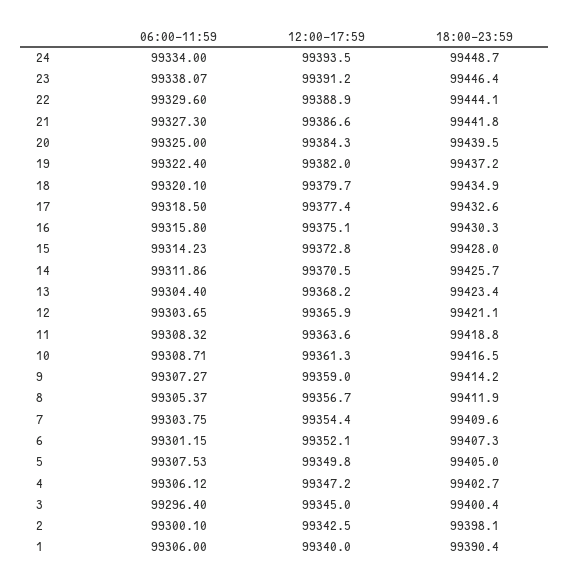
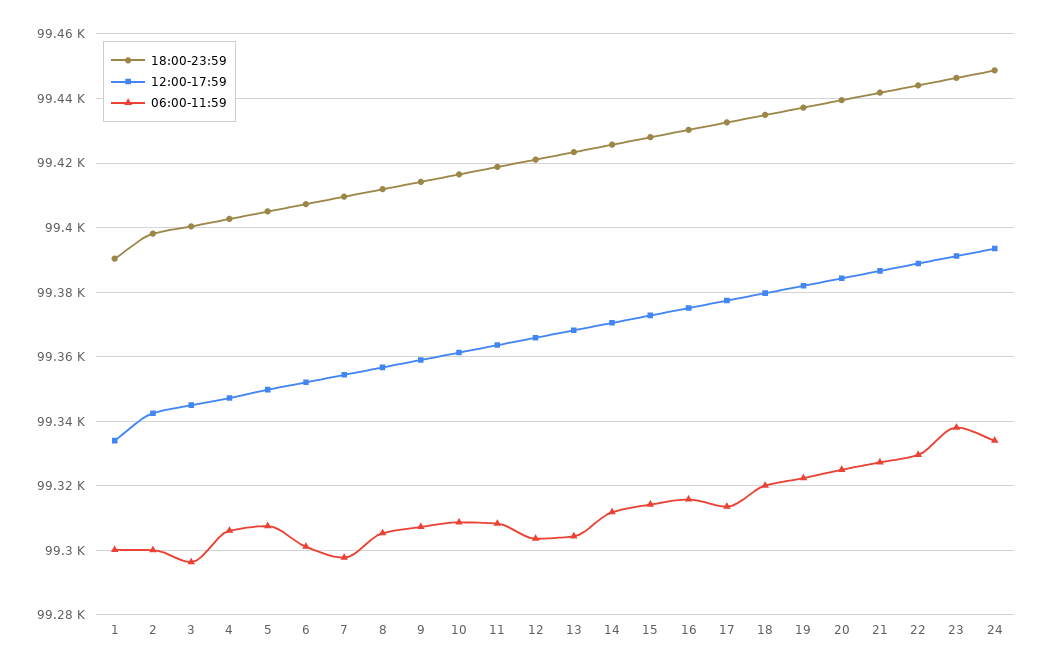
06:00-11:59, 17: 99318.5 -> 99314
06:00-11:59, 7: 99303.75 -> 99298
06:00-11:59, 1: 99306 -> 99300
12:00-17:59, 1: 99340 -> 99334

